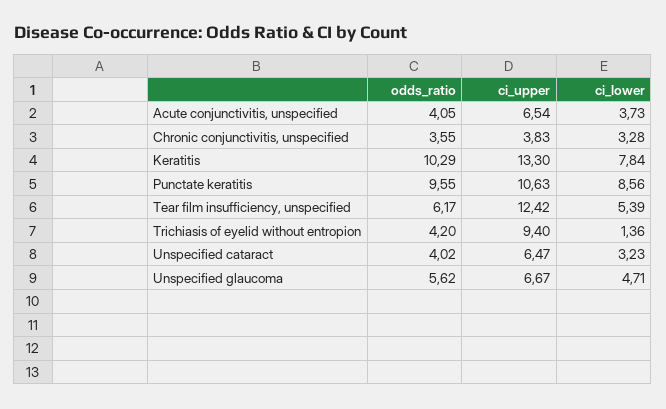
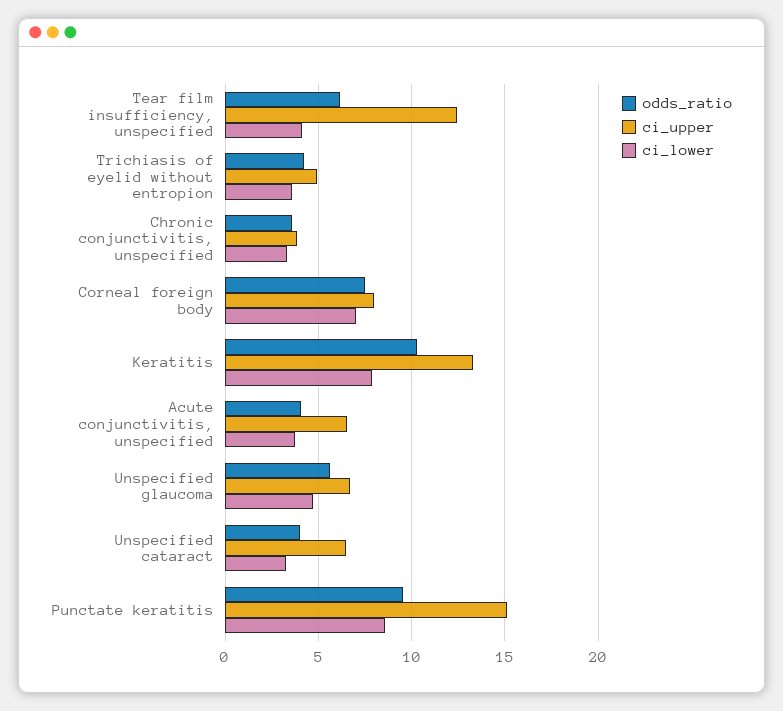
ci_upper, Punctate keratitis: 10.63 -> 15
ci_lower, Tear film insufficiency, unspecified: 5.39 -> 4
ci_upper, Trichiasis of eyelid without entropion: 9.4 -> 5
ci_lower, Trichiasis of eyelid without entropion: 1.36 -> 3.5
odds_ratio, Corneal foreign body: none -> 7.5
ci_upper, Corneal foreign body: none -> 8
ci_lower, Corneal foreign body: none -> 7

